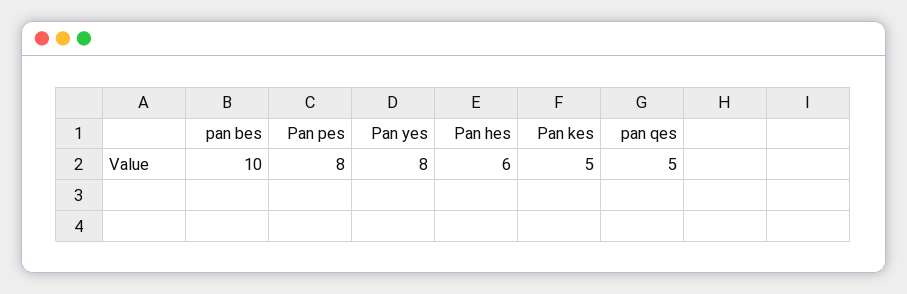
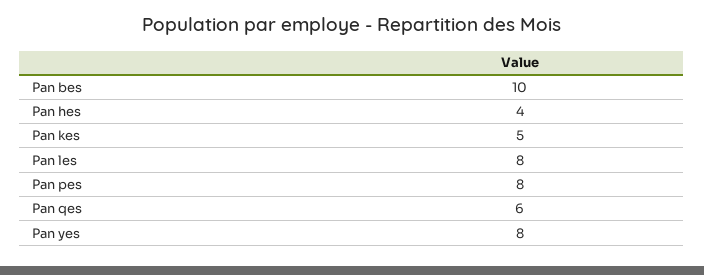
Pan hes: 6 -> 4
pan qes: 5 -> 6
Pan les: none -> 8

